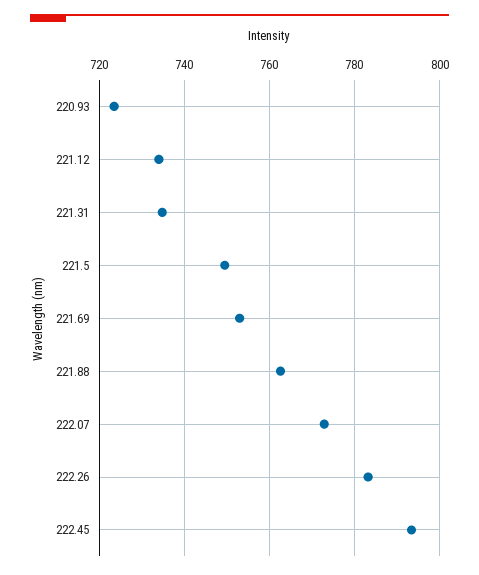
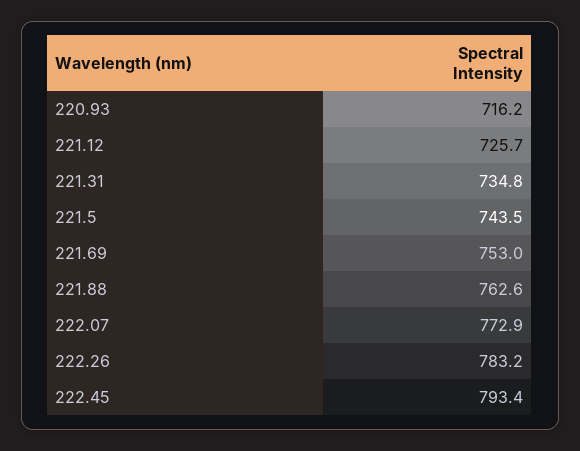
220.93: 724 -> 716.2
221.12: 734 -> 725.7
221.5: 750 -> 743.5

